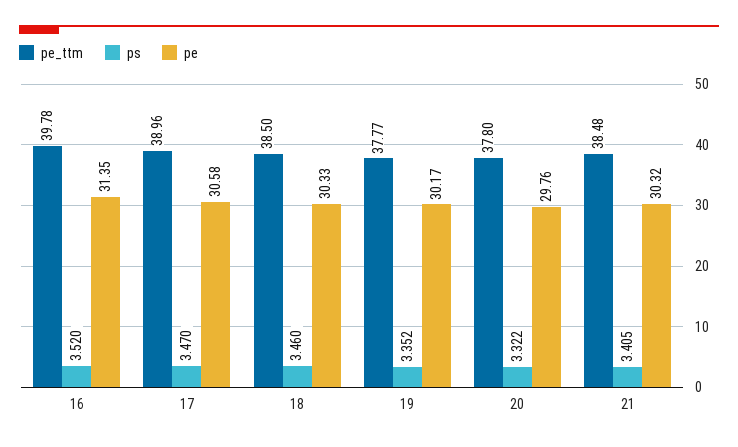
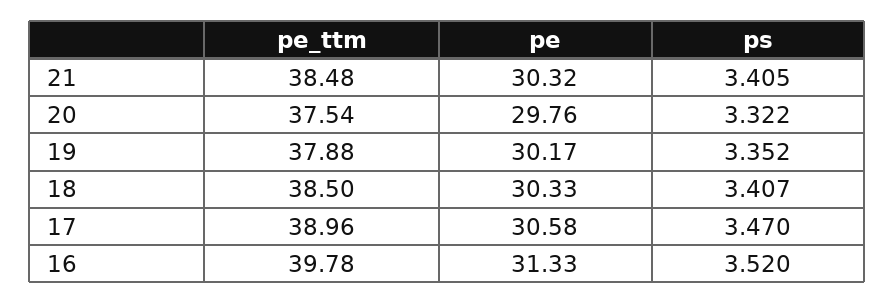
pe, 16: 31.35 -> 31.33
ps, 18: 3.46 -> 3.407
pe_ttm, 19: 37.77 -> 37.88
pe_ttm, 20: 37.8 -> 37.54

